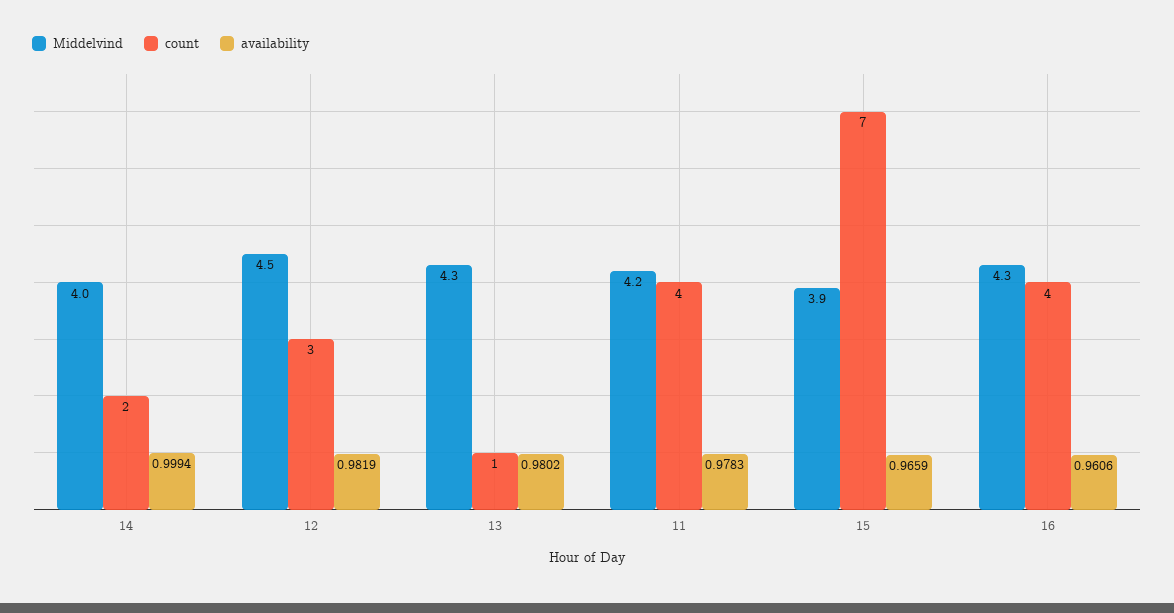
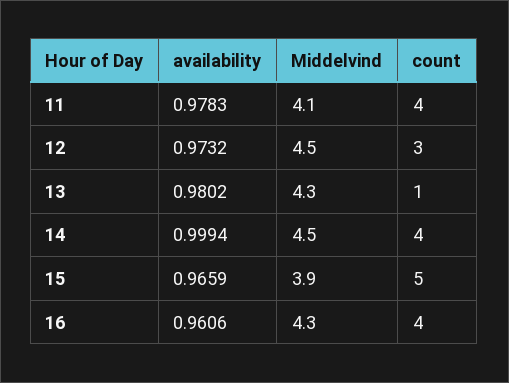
Middelvind, 14: 4 -> 4.5
count, 14: 2 -> 4
availability, 12: 0.9819 -> 0.9732
Middelvind, 11: 4.2 -> 4.1
count, 15: 7 -> 5

